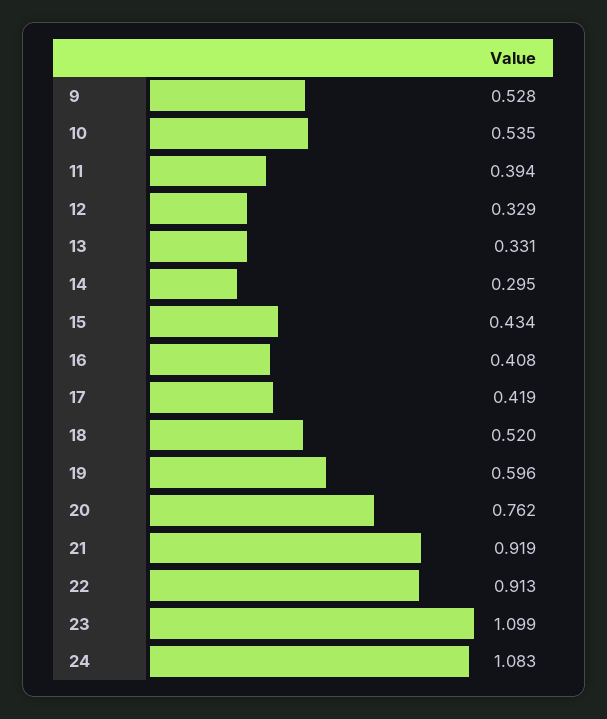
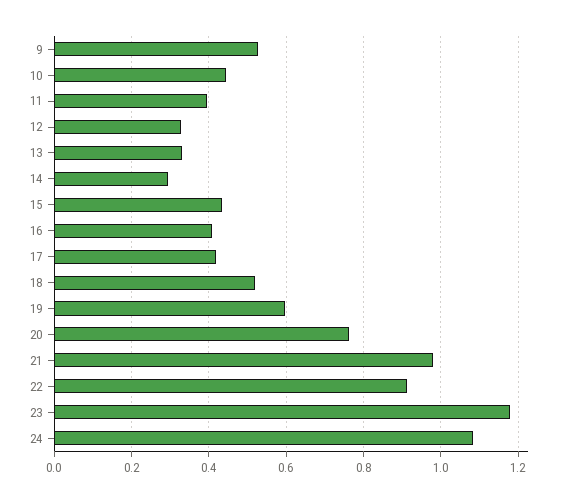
10: 0.535 -> 0.44
21: 0.919 -> 0.98
23: 1.099 -> 1.18

